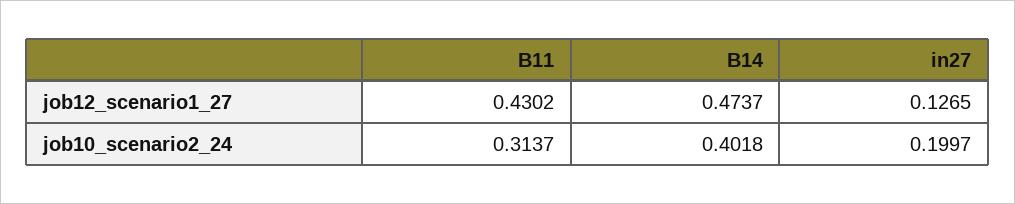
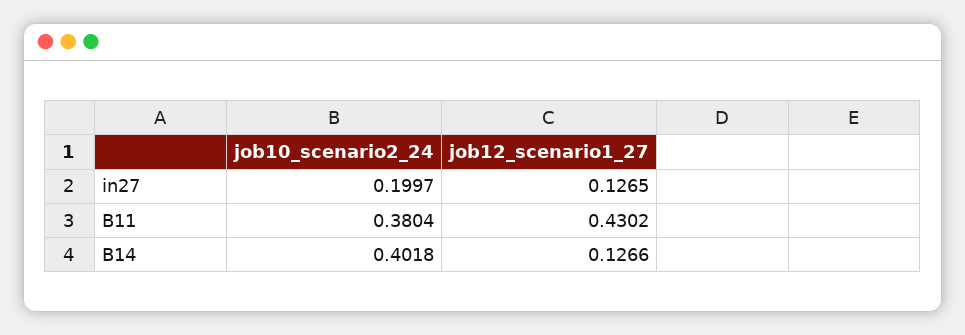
B14, job12_scenario1_27: 0.4737 -> 0.1266
B11, job10_scenario2_24: 0.3137 -> 0.3804

